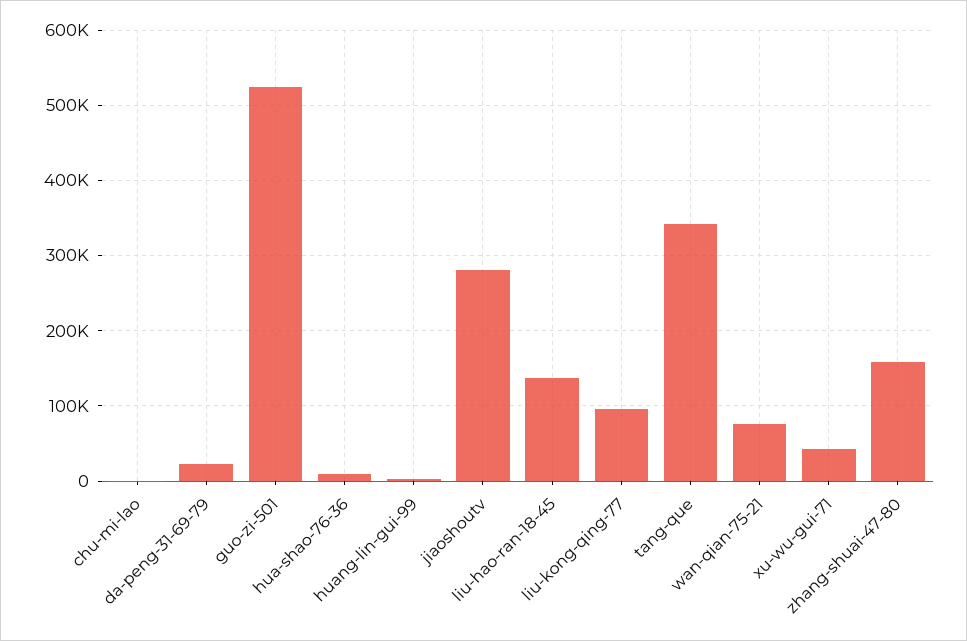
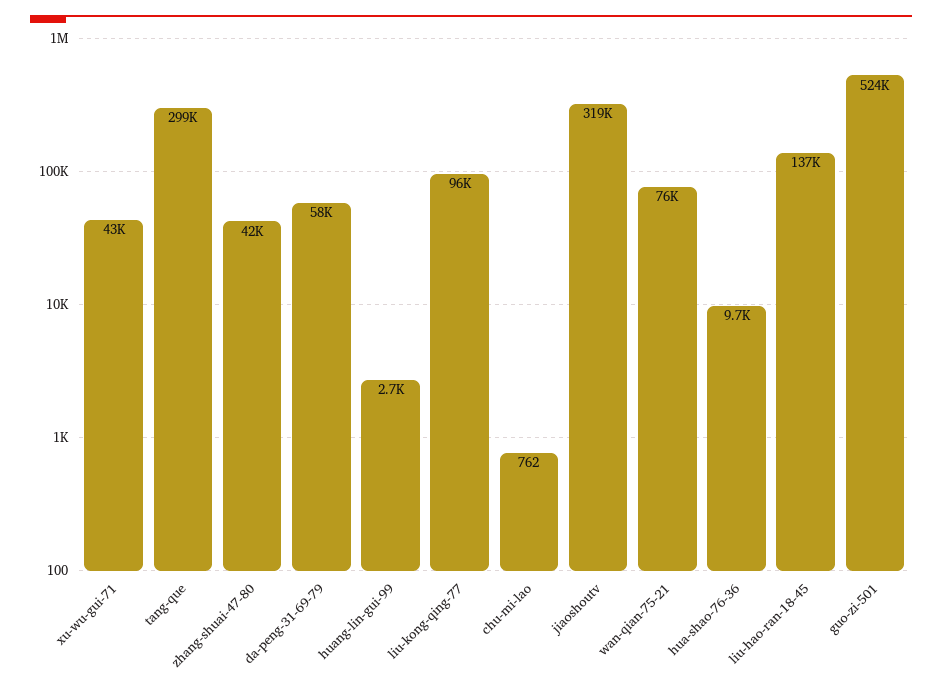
da-peng-31-69-79: 20000 -> 58000
jiaoshoutv: 280000 -> 319000
tang-que: 340000 -> 299000
zhang-shuai-47-80: 160000 -> 42000

